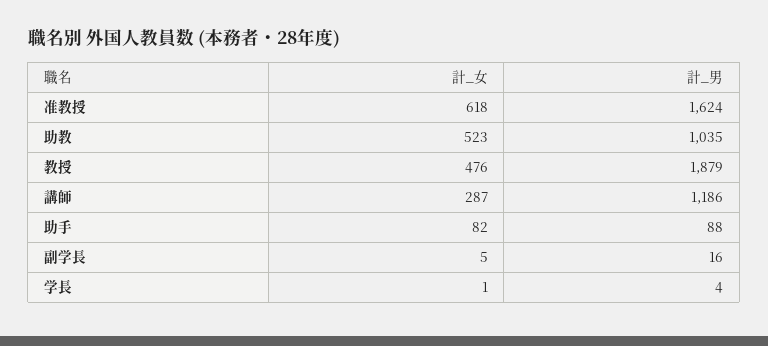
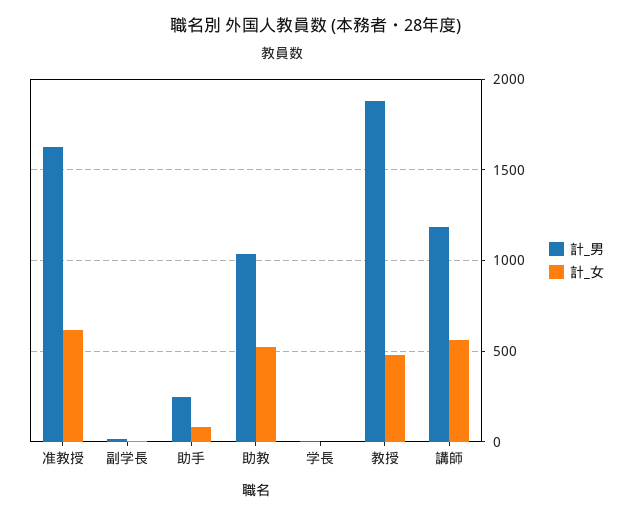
計_女, 講師: 287 -> 550
計_男, 助手: 88 -> 250

